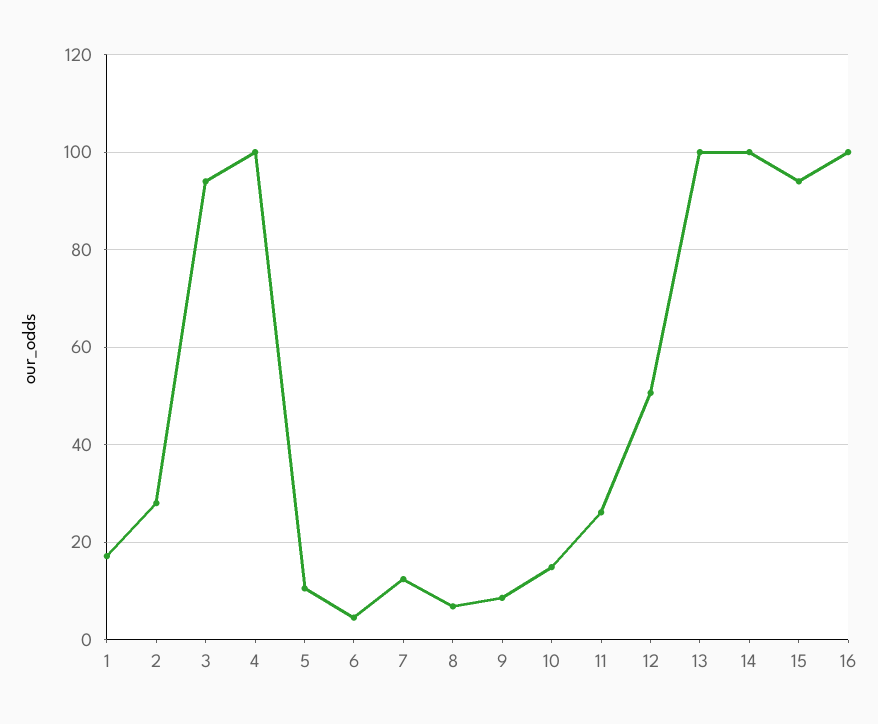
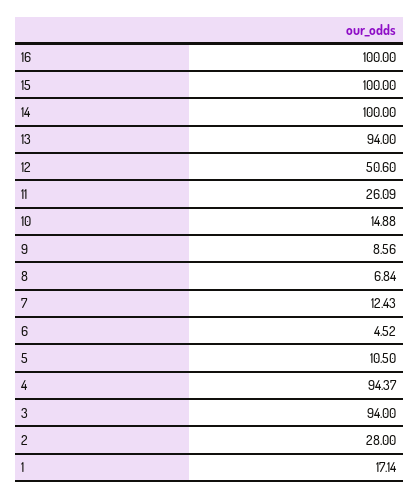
4: 100 -> 94.37
13: 100 -> 94
15: 94 -> 100

